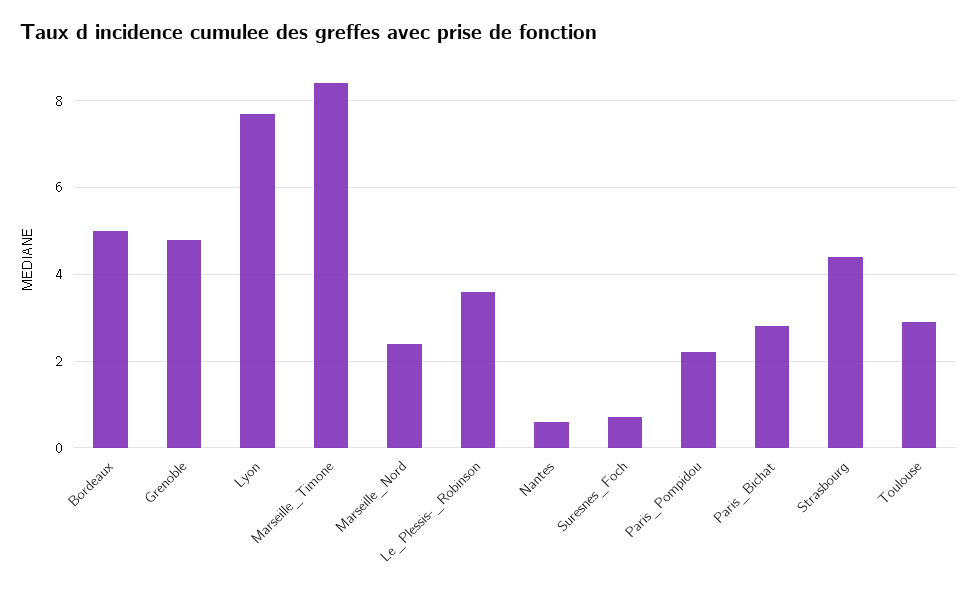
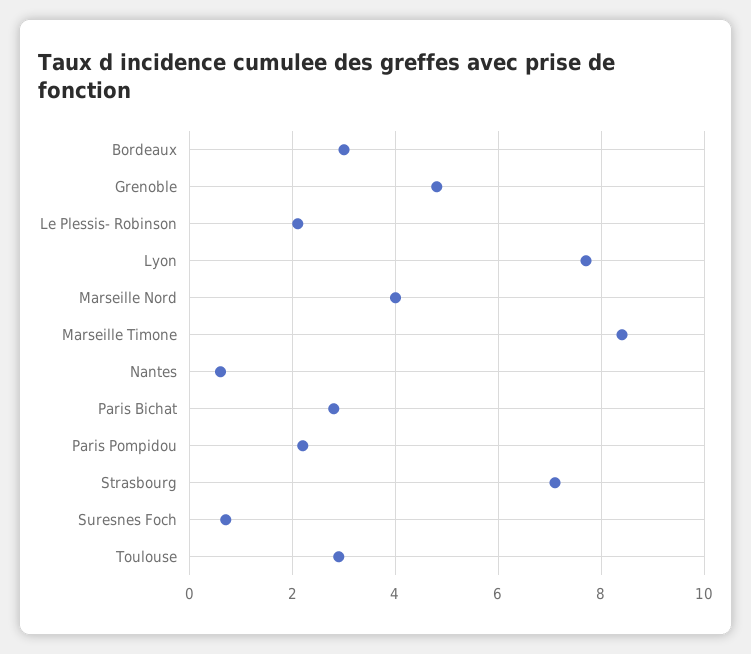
Bordeaux: 5 -> 3
Marseille_Nord: 2.5 -> 4
Le_Plessis-_Robinson: 3.5 -> 2
Strasbourg: 4.5 -> 7

